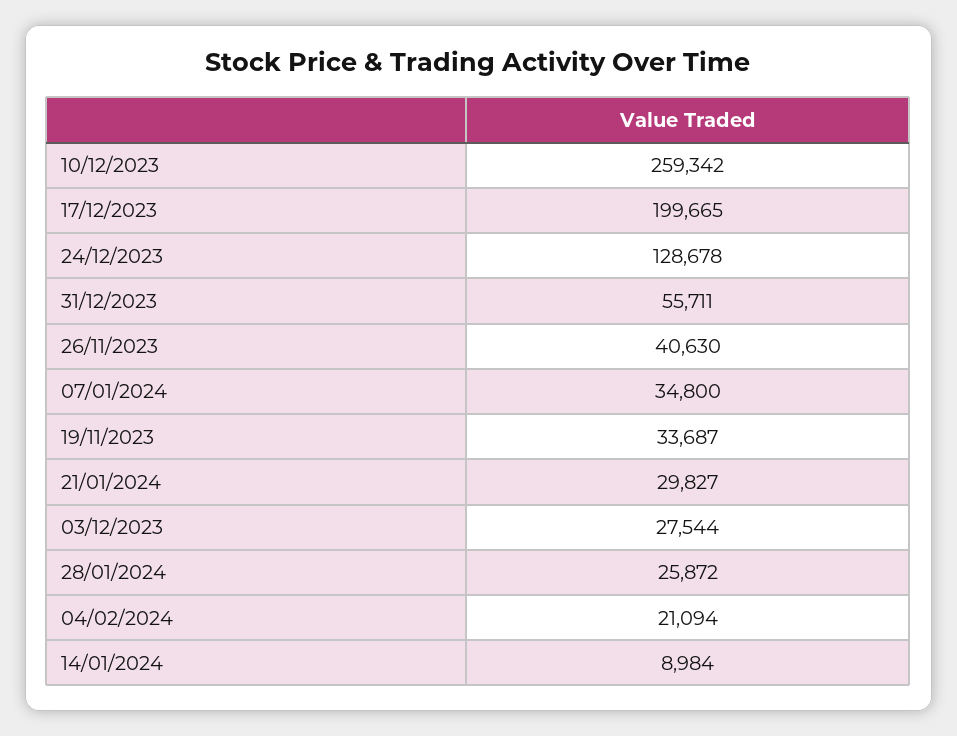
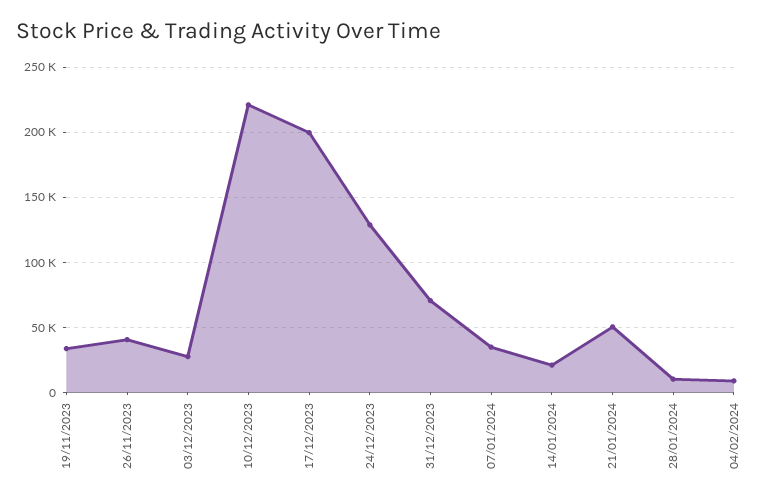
10/12/2023: 259342 -> 220000
31/12/2023: 55711 -> 70000
21/01/2024: 29827 -> 50000
28/01/2024: 25872 -> 10000
04/02/2024: 21094 -> 10000
14/01/2024: 8984 -> 20000

